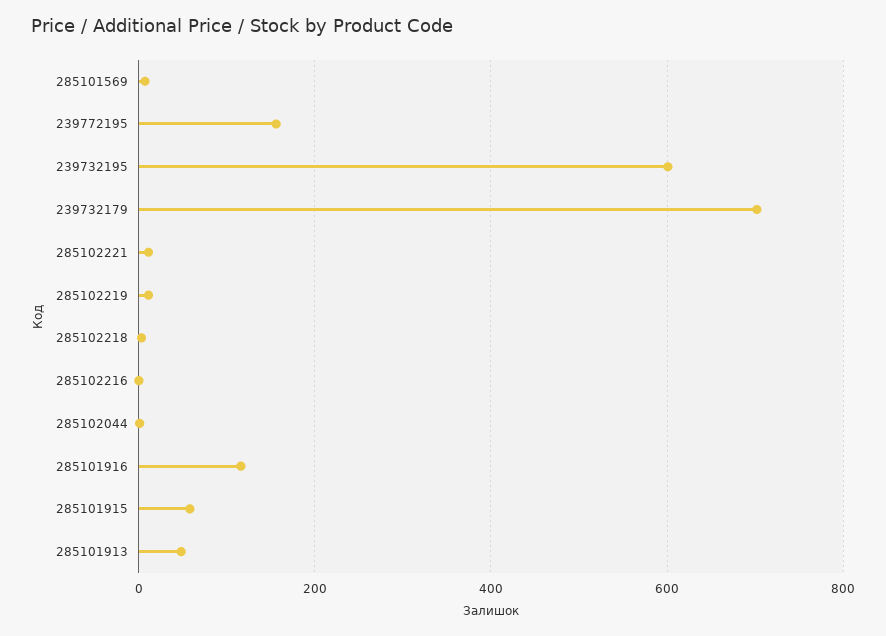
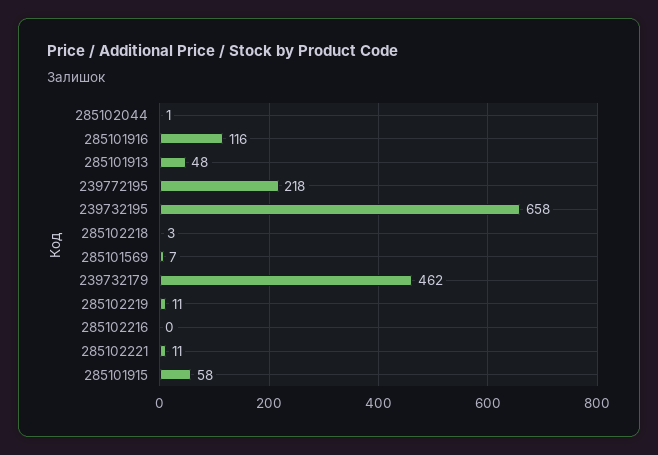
239772195: 160 -> 218
239732195: 600 -> 658
239732179: 700 -> 462

